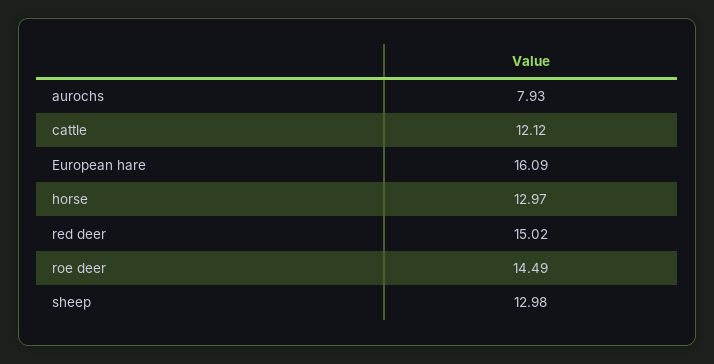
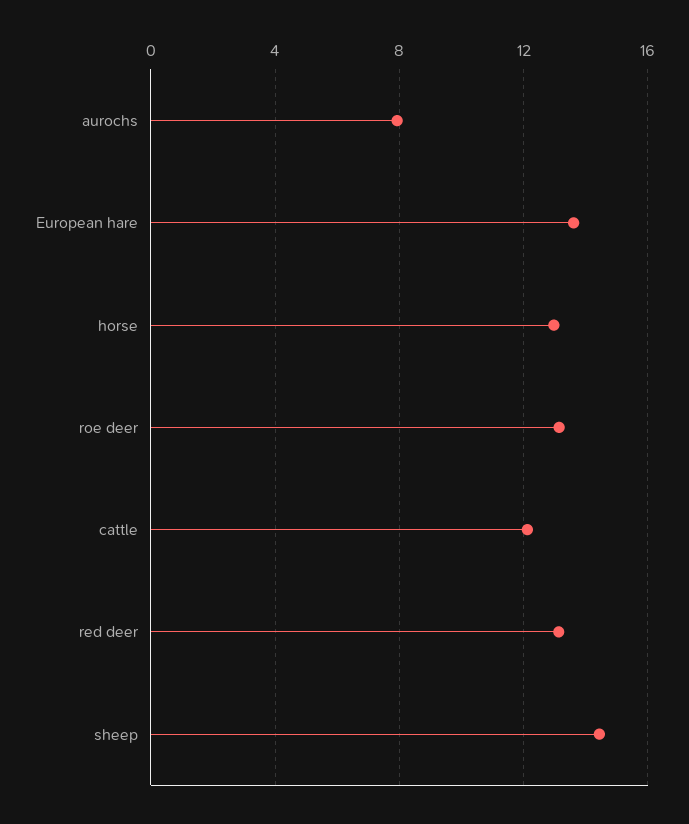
European hare: 16.09 -> 13.5
red deer: 15.02 -> 13
roe deer: 14.49 -> 13
sheep: 12.98 -> 14.5

